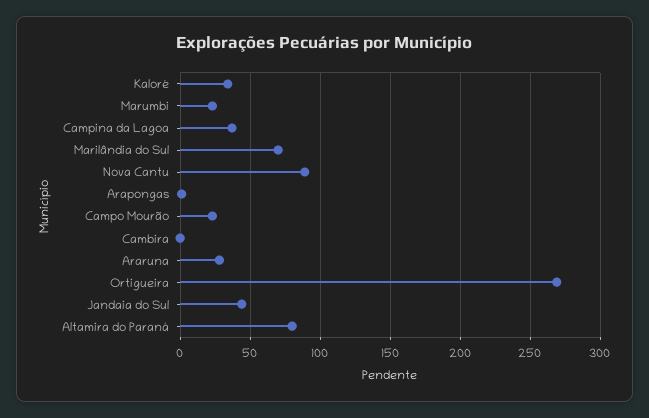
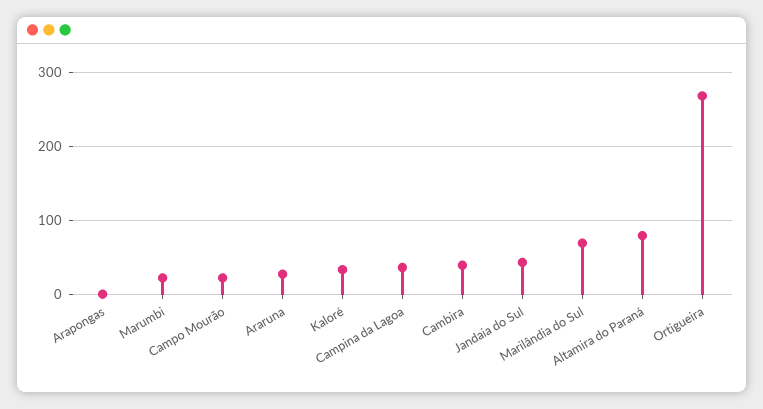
Nova Cantu: 90 -> none
Cambira: 0 -> 40

